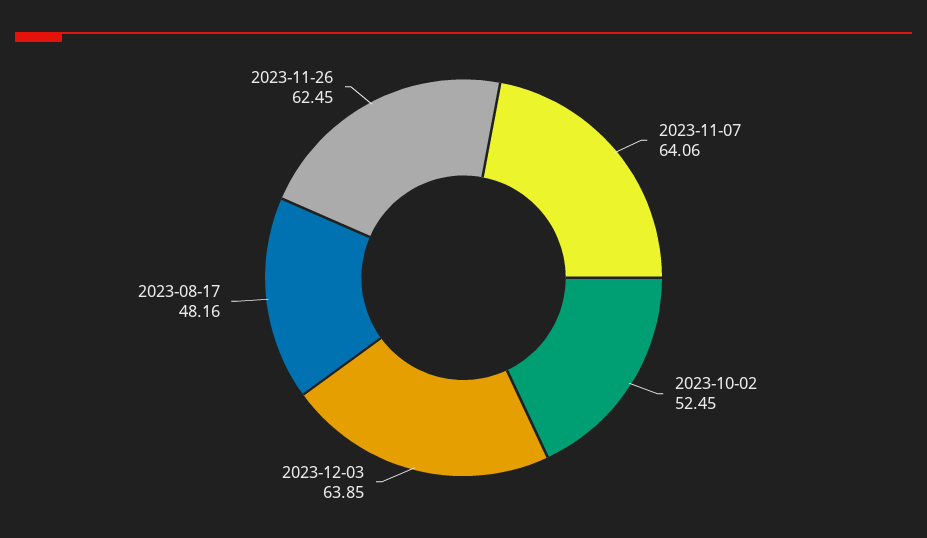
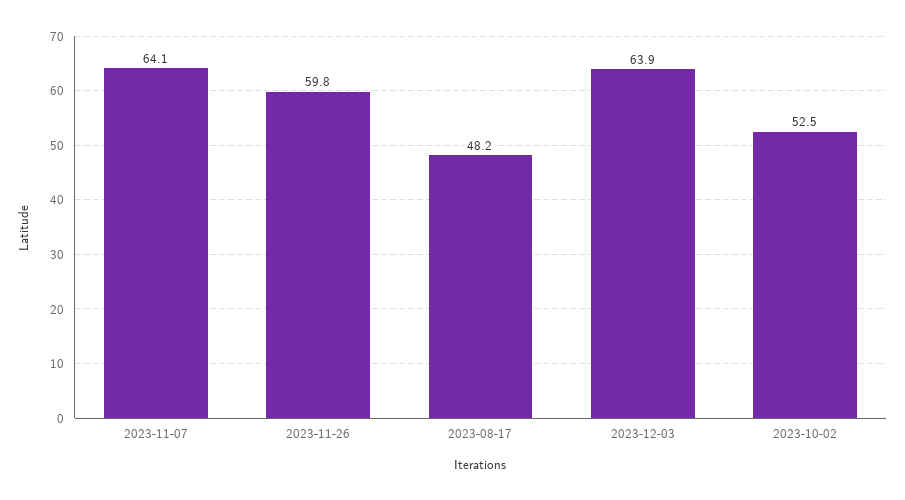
2023-11-26: 62.45 -> 59.8

